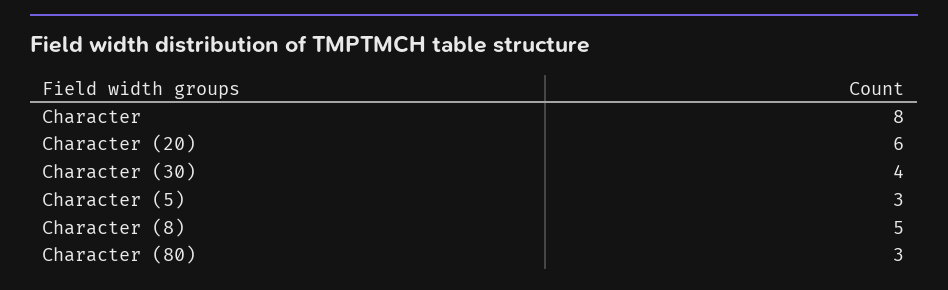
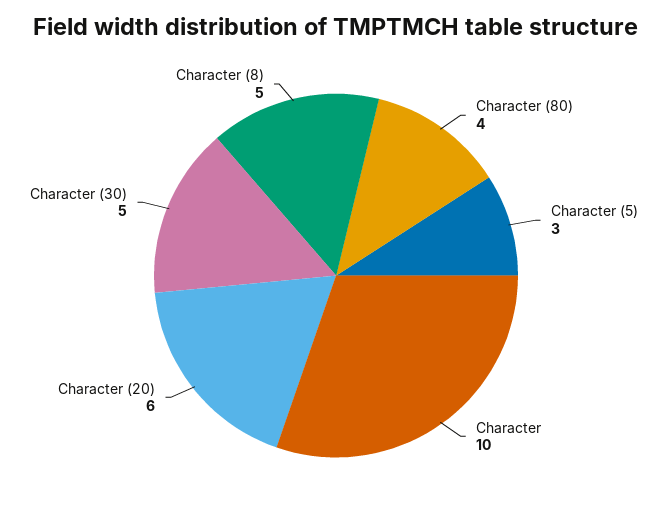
Character: 8 -> 10
Character (30): 4 -> 5
Character (80): 3 -> 4

